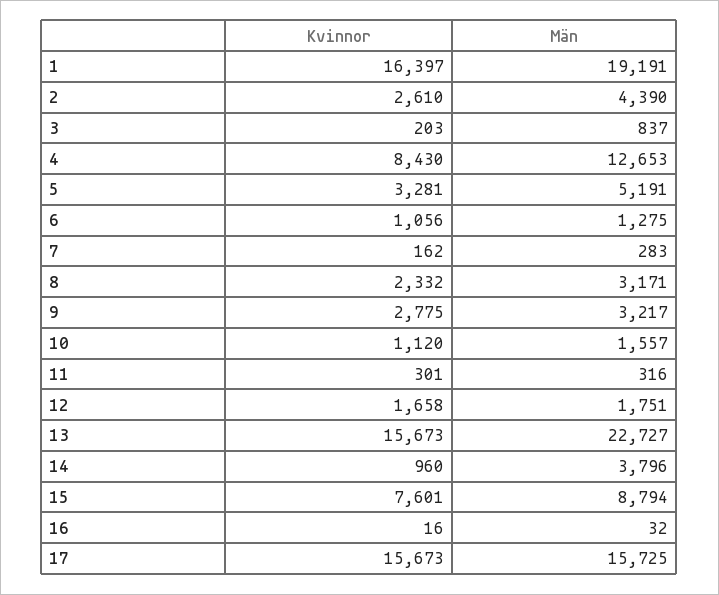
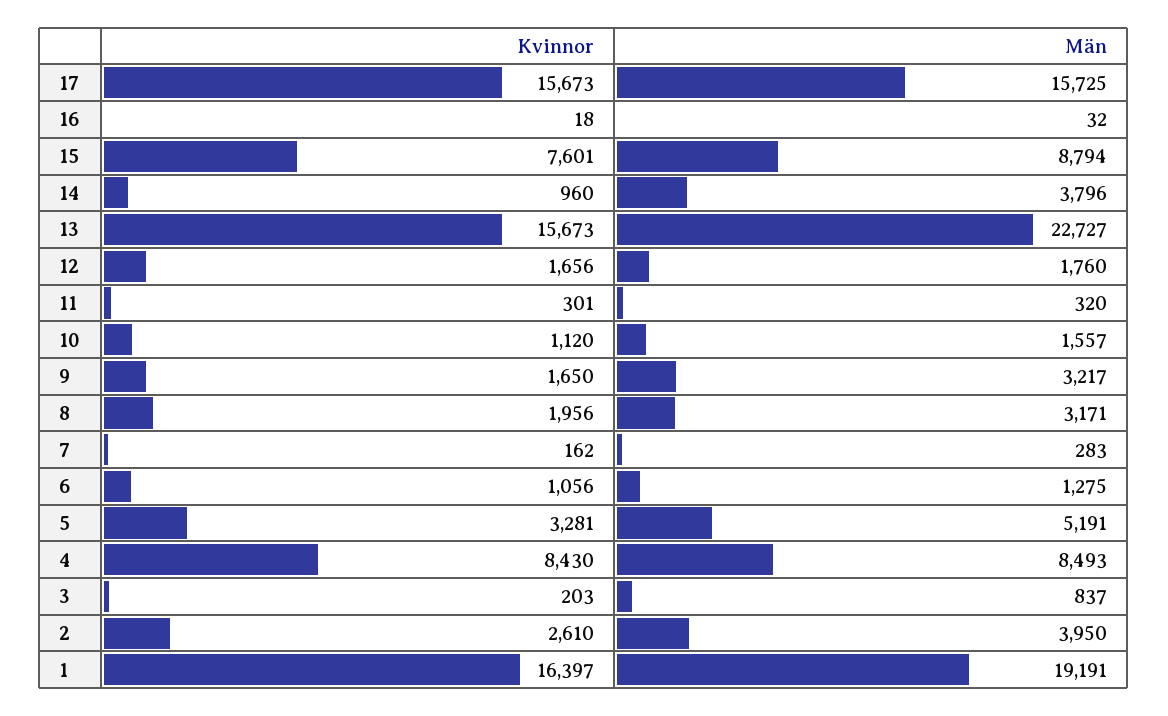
Män, 2: 4390 -> 3950
Män, 4: 12653 -> 8493
Kvinnor, 8: 2332 -> 1956
Kvinnor, 9: 2775 -> 1650
Män, 11: 316 -> 320
Kvinnor, 12: 1658 -> 1656
Män, 12: 1751 -> 1760
Kvinnor, 16: 16 -> 18

